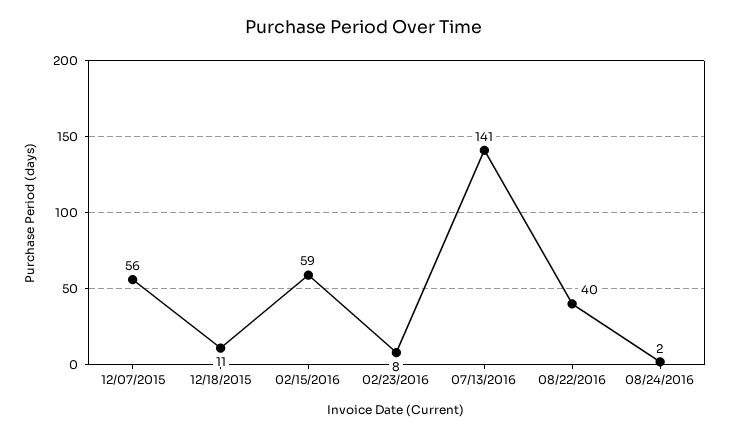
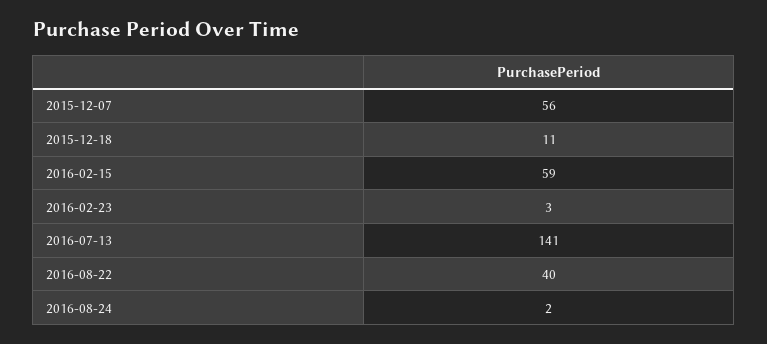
02/23/2016: 8 -> 3

